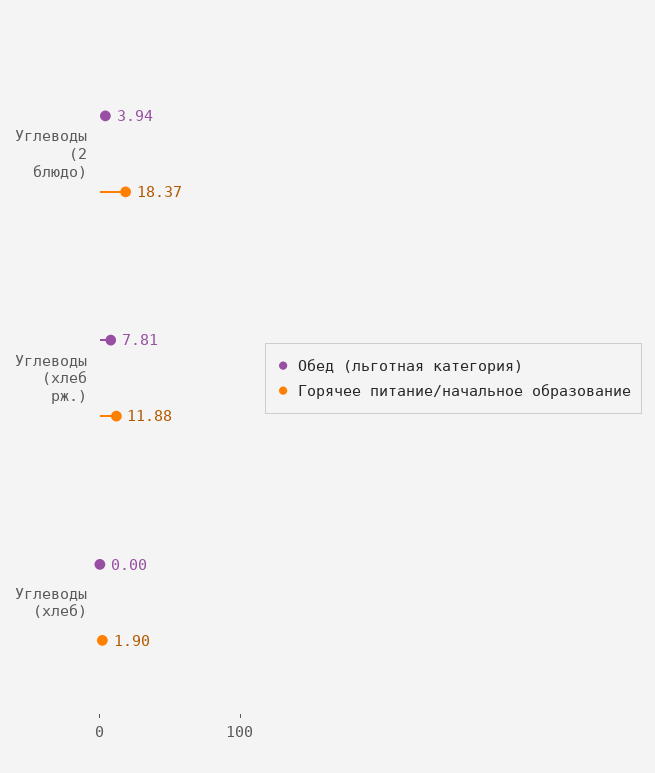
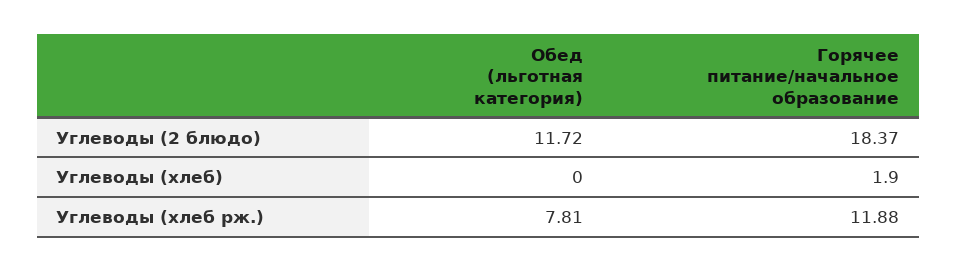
Обед (льготная категория), Углеводы (2 блюдо): 3.94 -> 11.72

